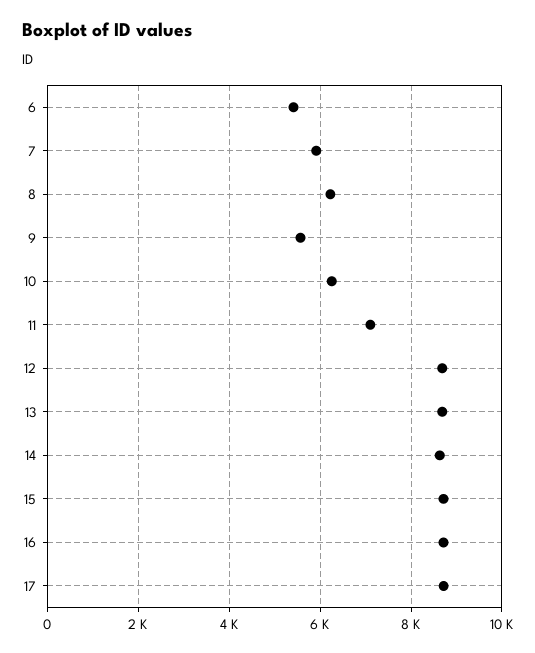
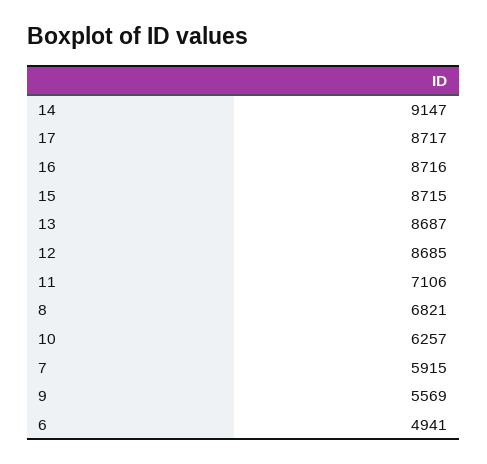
6: 5400 -> 4941
8: 6200 -> 6821
14: 8600 -> 9147

